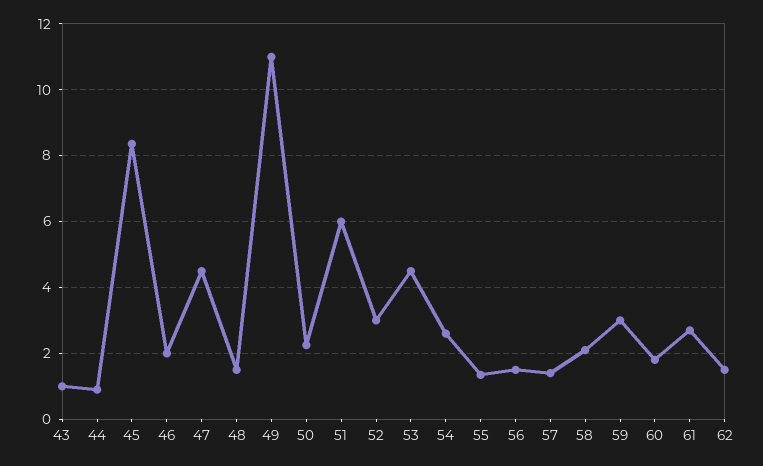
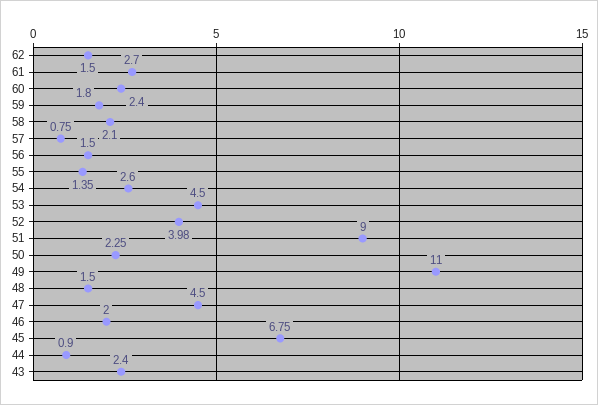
43: 1 -> 2.4
45: 8.4 -> 6.75
51: 6 -> 9
52: 3 -> 3.98
57: 1.4 -> 0.75
59: 3 -> 1.8
60: 1.8 -> 2.4

